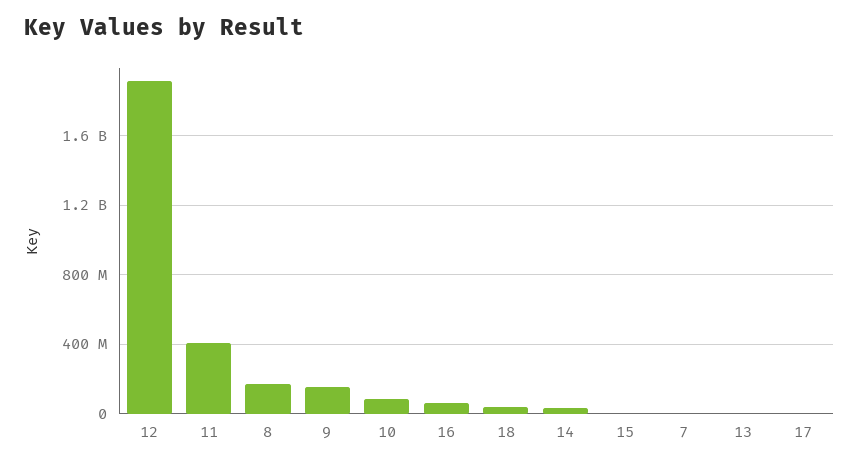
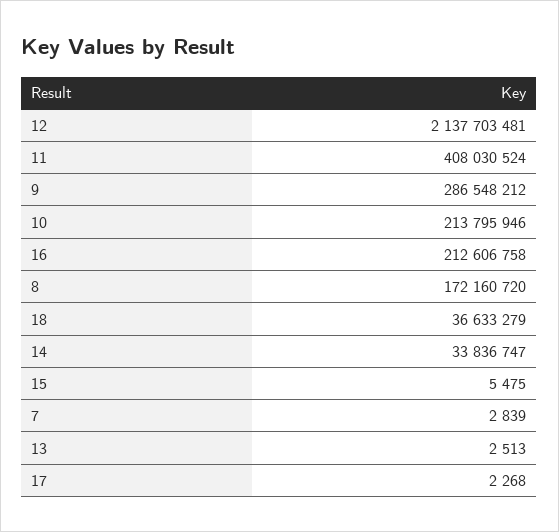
12: 1900000000 -> 2137703481
9: 150000000 -> 286548212
10: 100000000 -> 213795946
16: 50000000 -> 212606758

